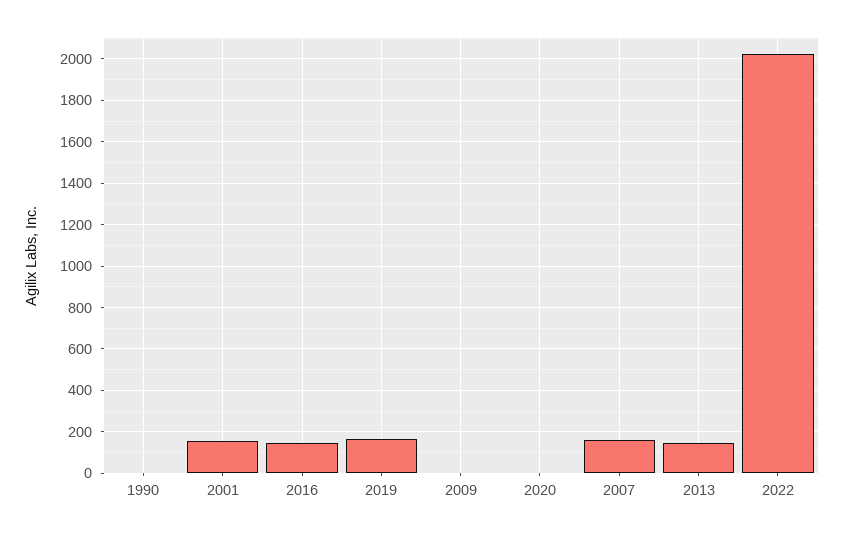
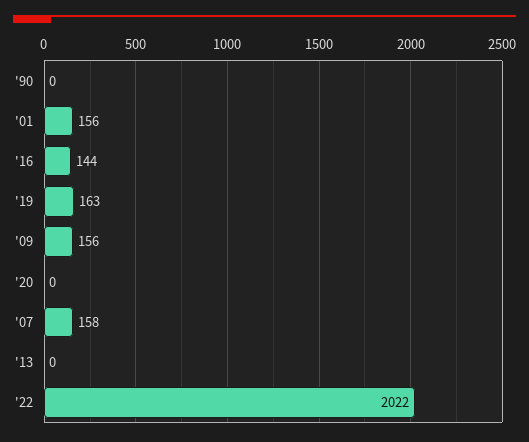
2009: 0 -> 156
2013: 150 -> 0

